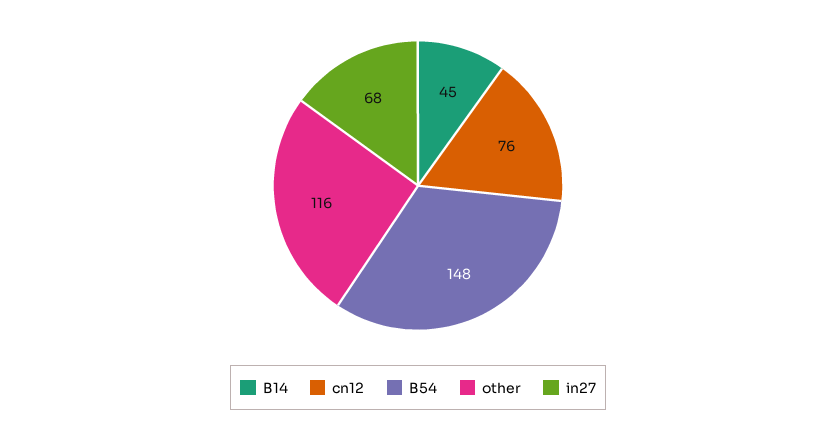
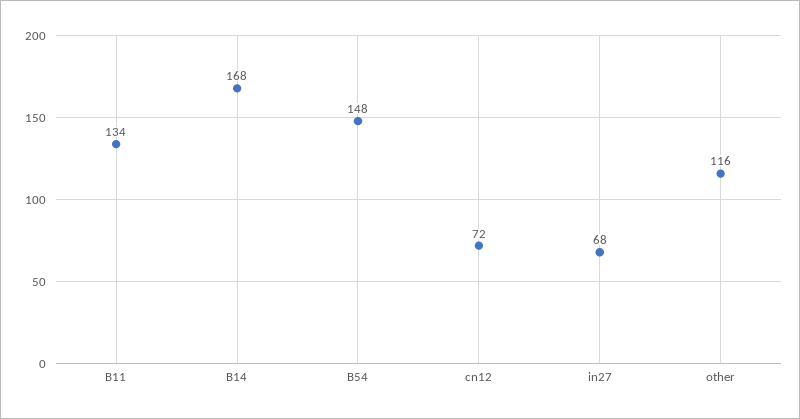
B14: 45 -> 168
cn12: 76 -> 72
B11: none -> 134

